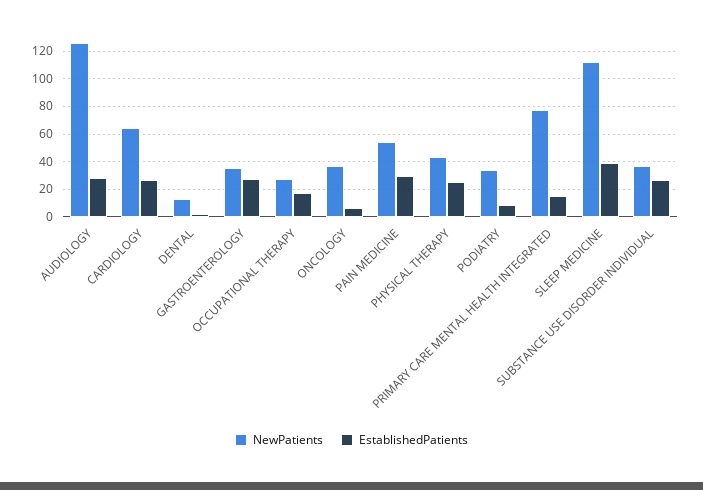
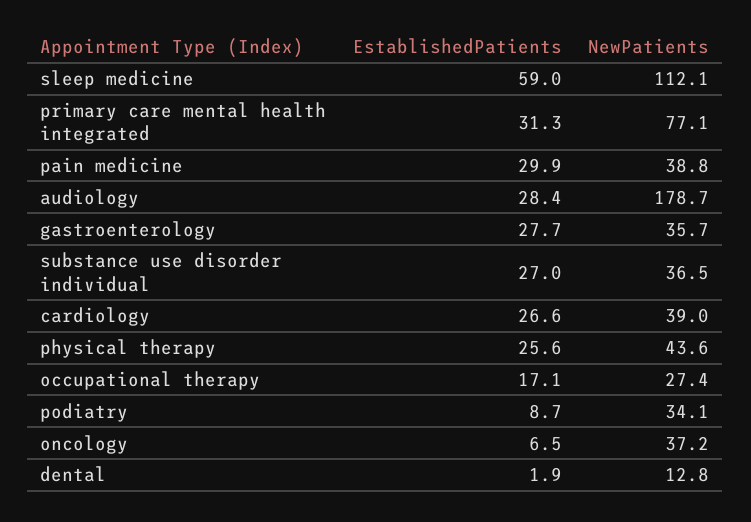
NewPatients, AUDIOLOGY: 125 -> 178.7
NewPatients, CARDIOLOGY: 65 -> 39
NewPatients, PAIN MEDICINE: 55 -> 38.8
EstablishedPatients, PRIMARY CARE MENTAL HEALTH INTEGRATED: 15 -> 31.3
EstablishedPatients, SLEEP MEDICINE: 40 -> 59

